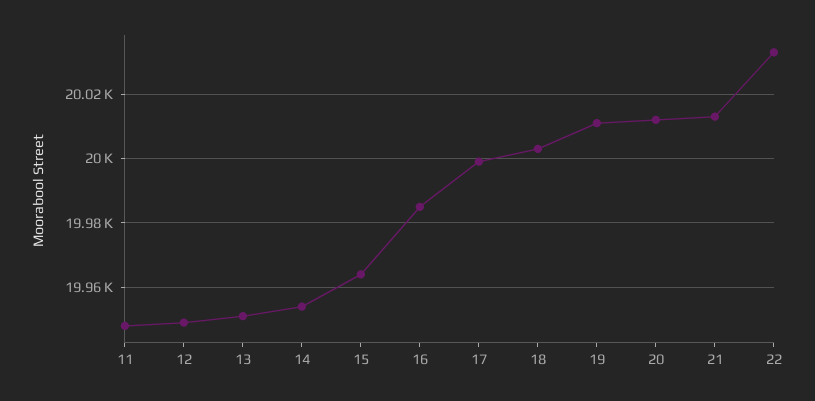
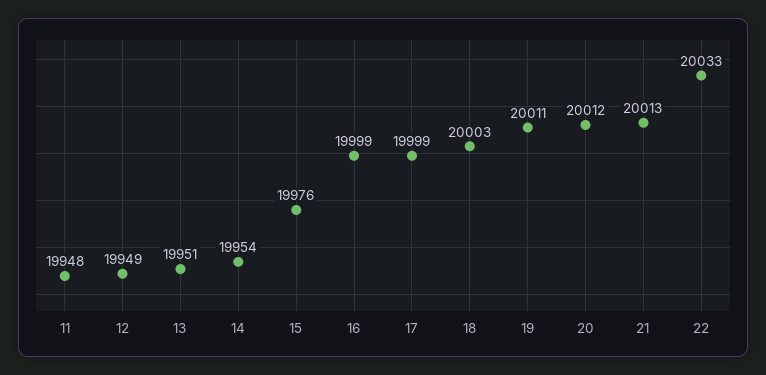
15: 19965 -> 19976
16: 19985 -> 19999

